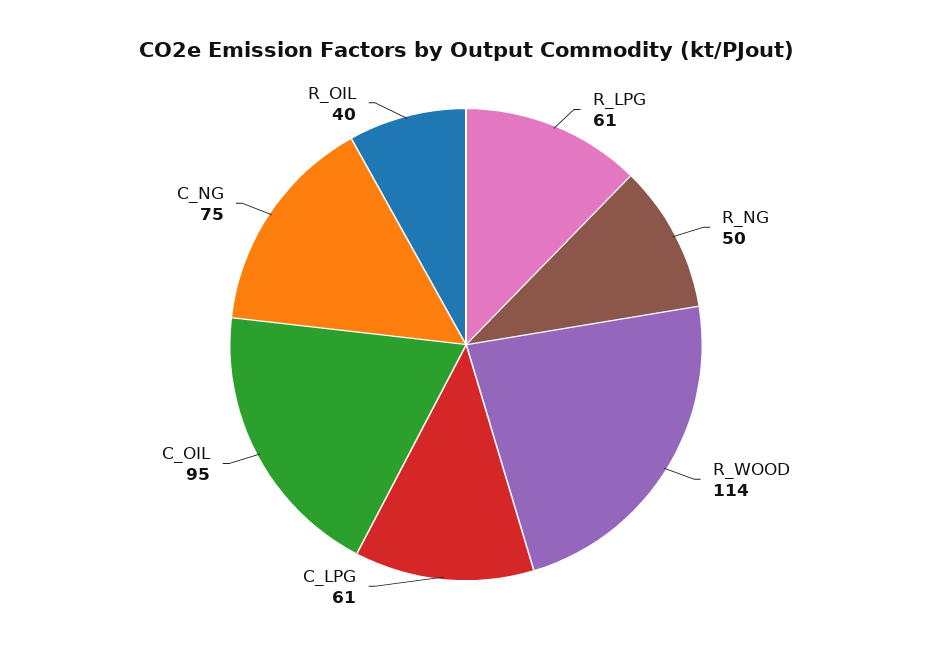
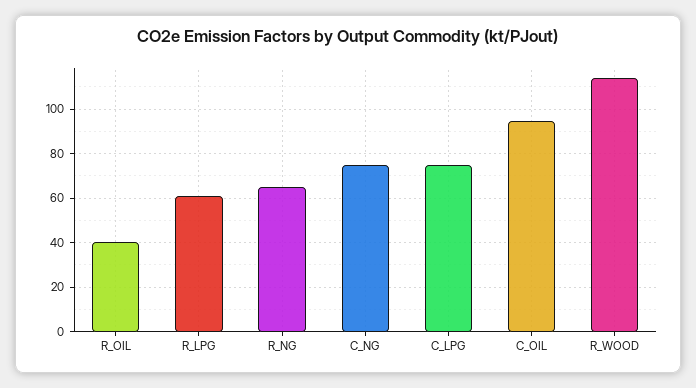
R_NG: 50 -> 65
C_LPG: 61 -> 75

